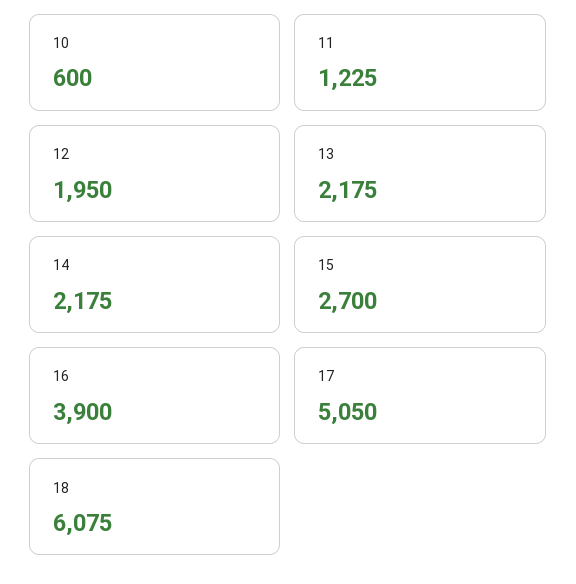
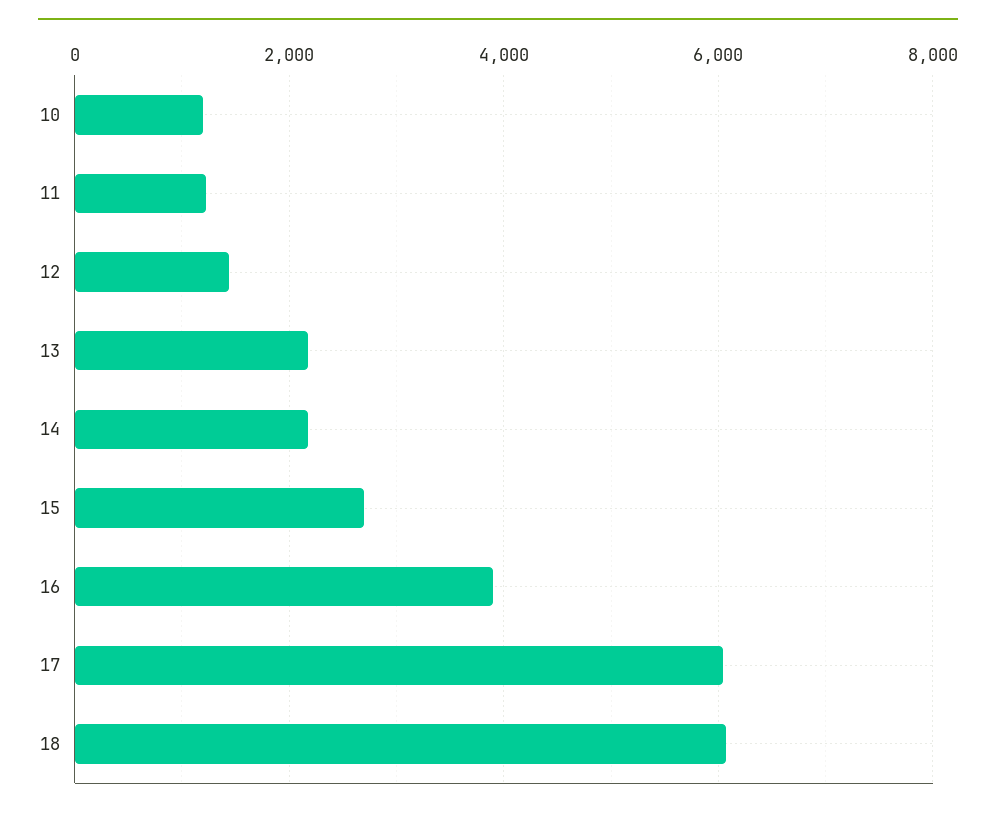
10: 600 -> 1200
12: 1950 -> 1400
17: 5050 -> 6000

